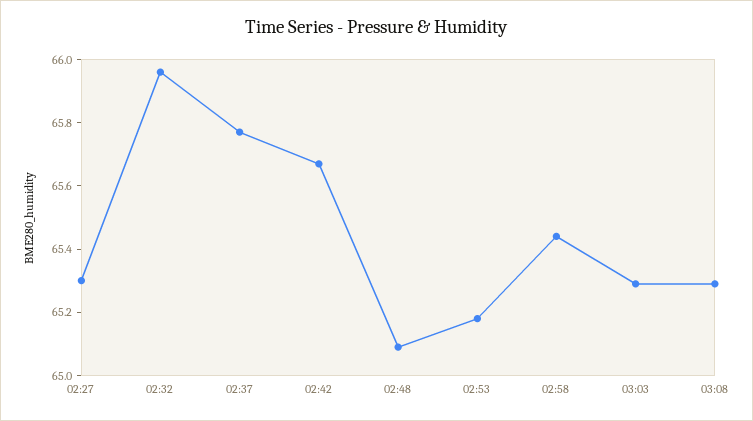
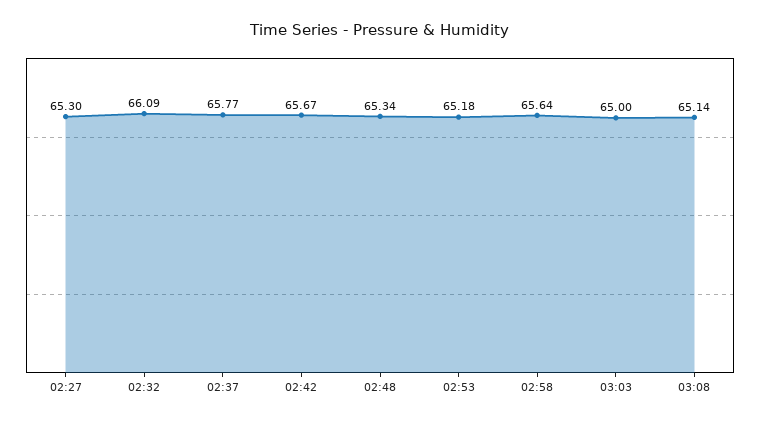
02:32: 65.95 -> 66.09
02:48: 65.1 -> 65.34
02:58: 65.45 -> 65.64
03:03: 65.3 -> 65
03:08: 65.3 -> 65.14

